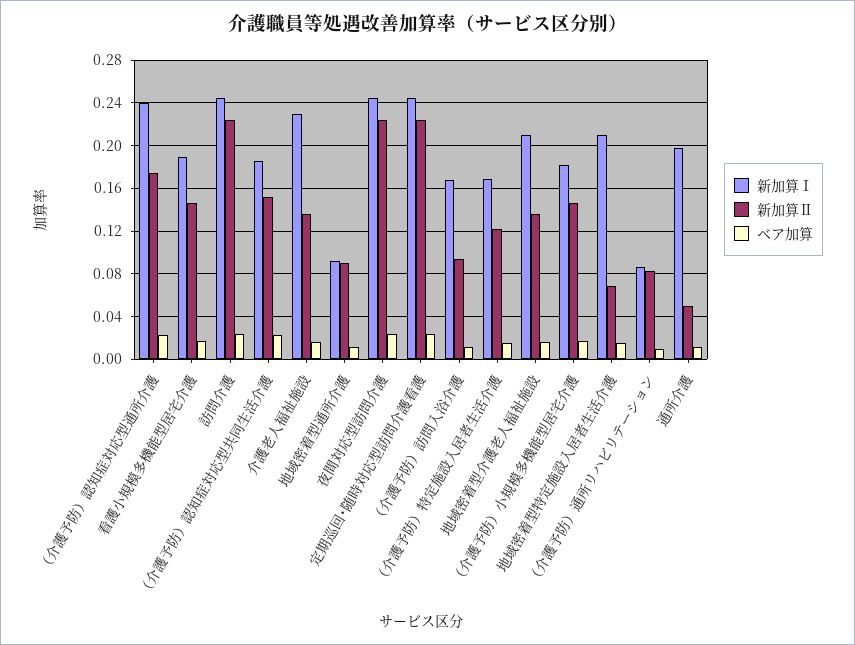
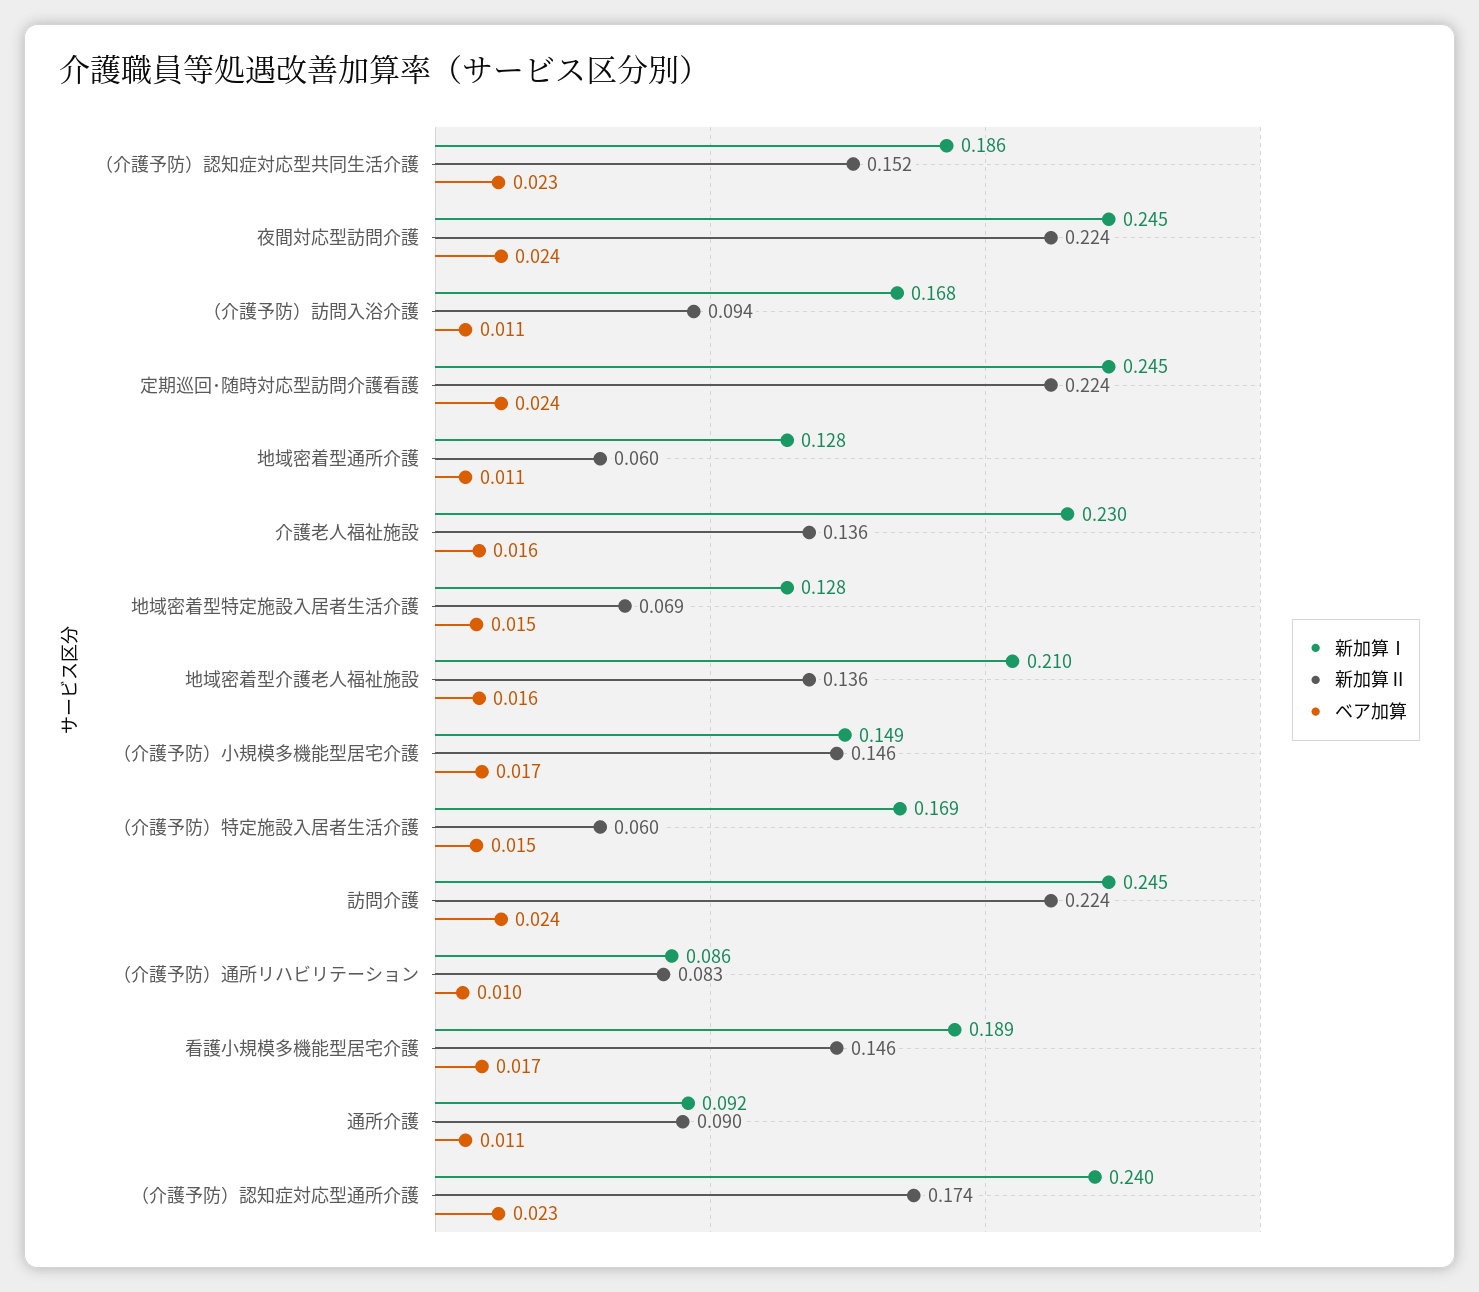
新加算Ⅰ, 地域密着型通所介護: 0.09 -> 0.128
新加算Ⅱ, 地域密着型通所介護: 0.09 -> 0.06
新加算Ⅱ, （介護予防）特定施設入居者生活介護: 0.12 -> 0.06
新加算Ⅰ, （介護予防）小規模多機能型居宅介護: 0.18 -> 0.149
新加算Ⅰ, 地域密着型特定施設入居者生活介護: 0.21 -> 0.128
新加算Ⅰ, 通所介護: 0.2 -> 0.092
新加算Ⅱ, 通所介護: 0.05 -> 0.09

